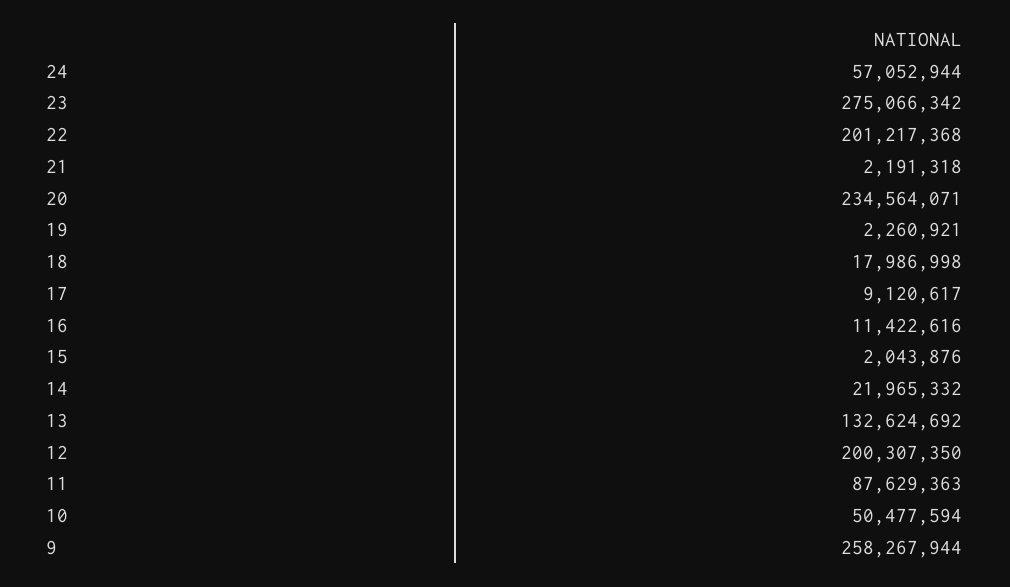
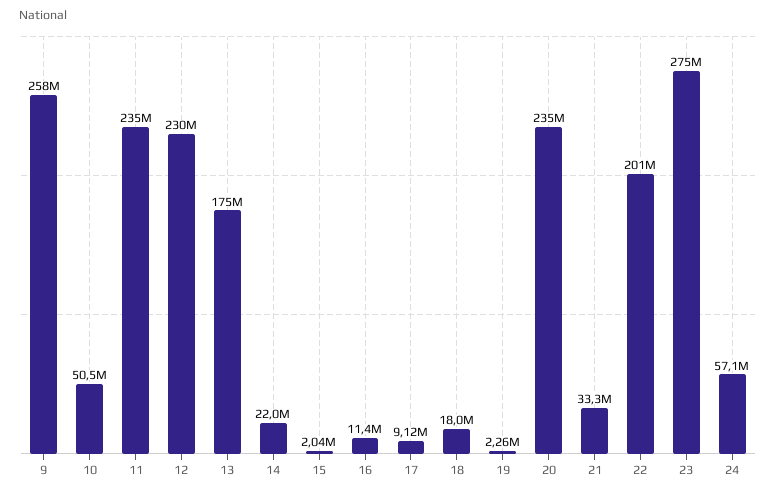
21: 2191318 -> 33300000
13: 132624692 -> 175000000
12: 200307350 -> 230000000
11: 87629363 -> 235000000

